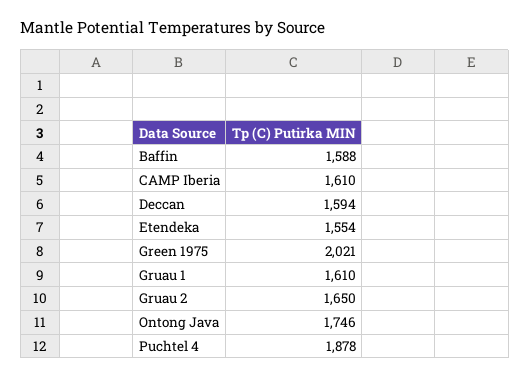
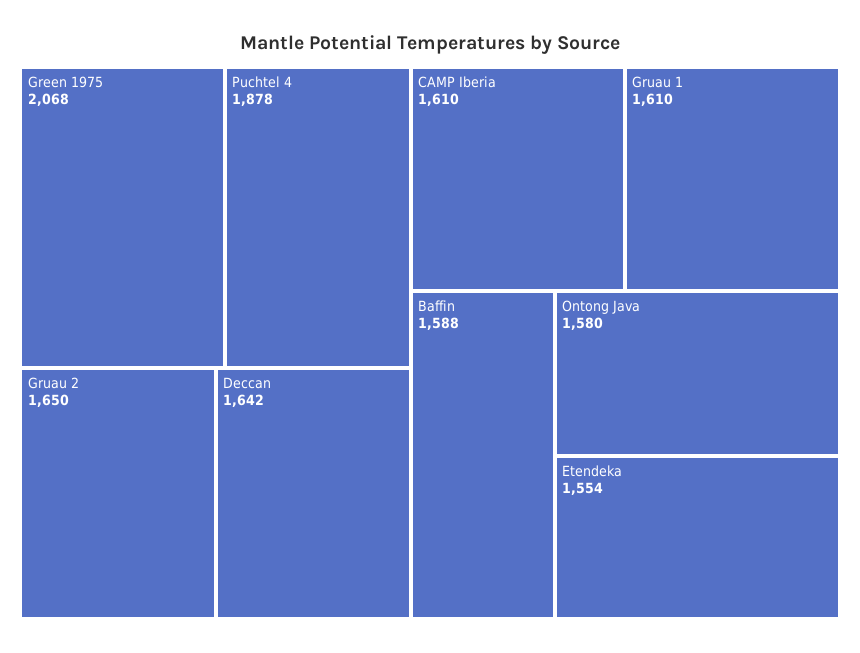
Deccan: 1594 -> 1642
Green 1975: 2021 -> 2068
Ontong Java: 1746 -> 1580

